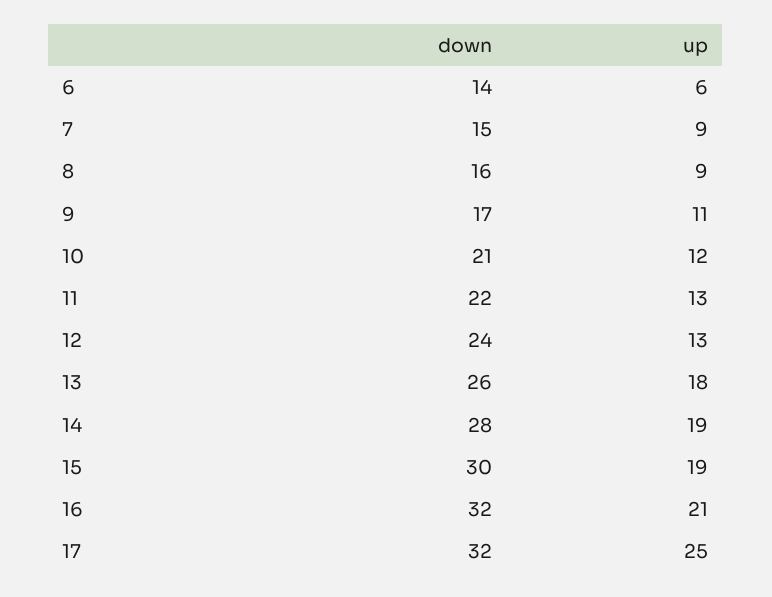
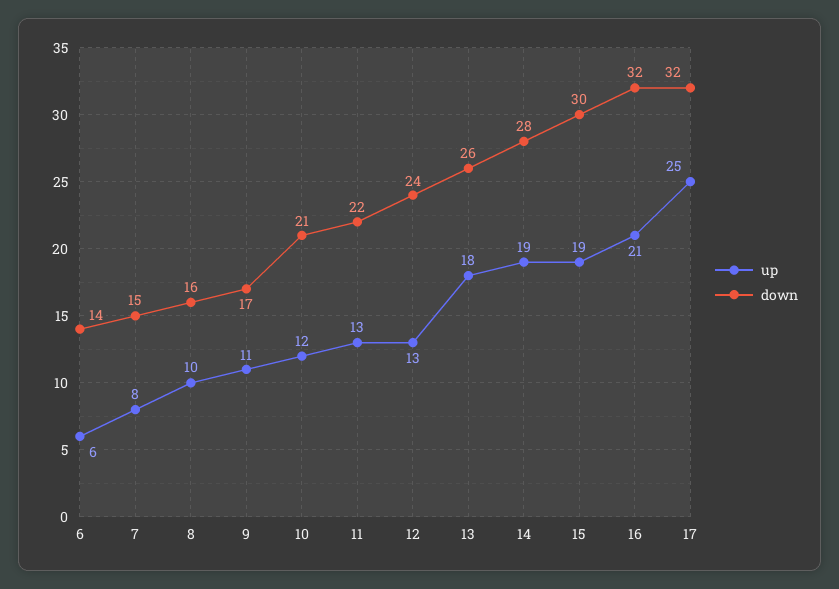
up, 7: 9 -> 8
up, 8: 9 -> 10

